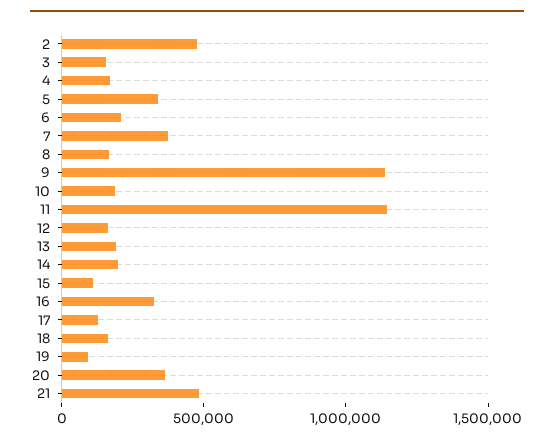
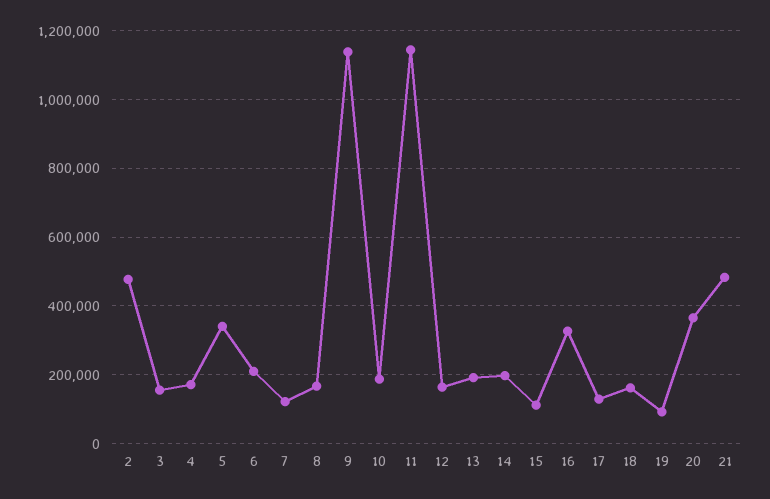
7: 400000 -> 120000

